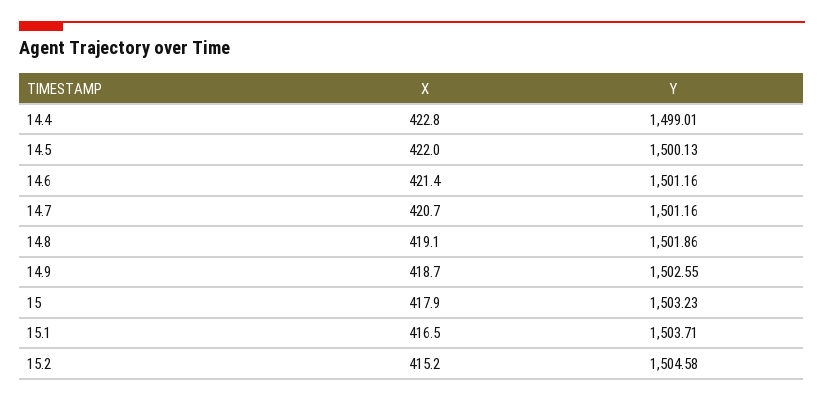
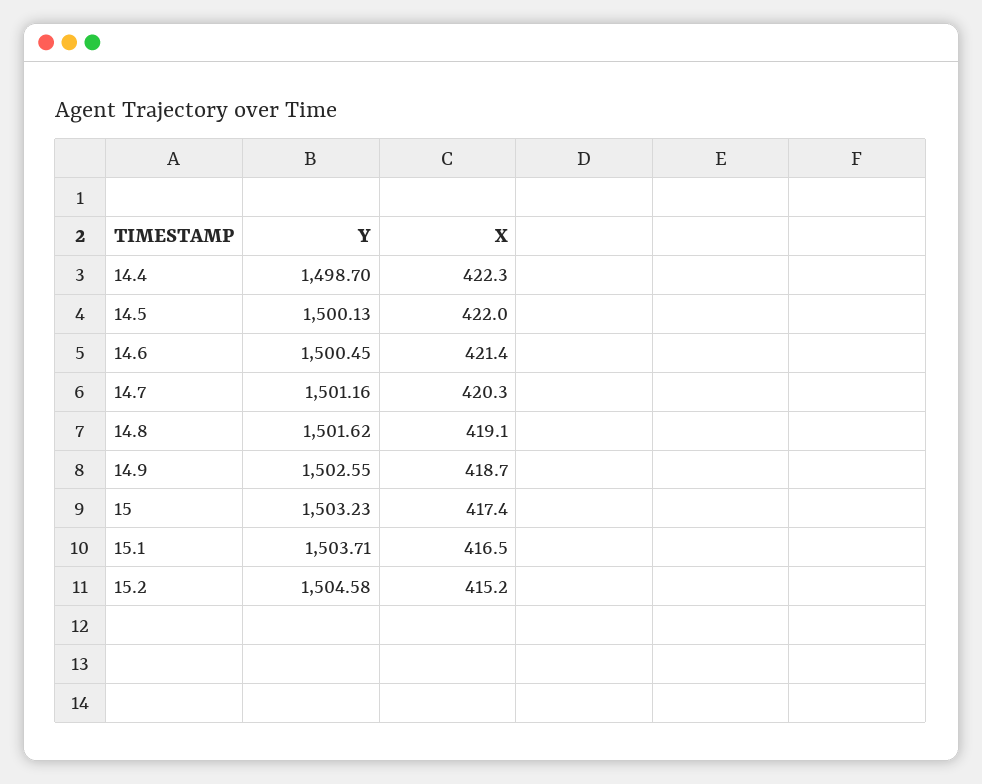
X, 14.4: 422.8 -> 422.3
Y, 14.4: 1499.01 -> 1498.7
Y, 14.6: 1501.16 -> 1500.45
X, 14.7: 420.7 -> 420.3
Y, 14.8: 1501.86 -> 1501.62
X, 15: 417.9 -> 417.4

